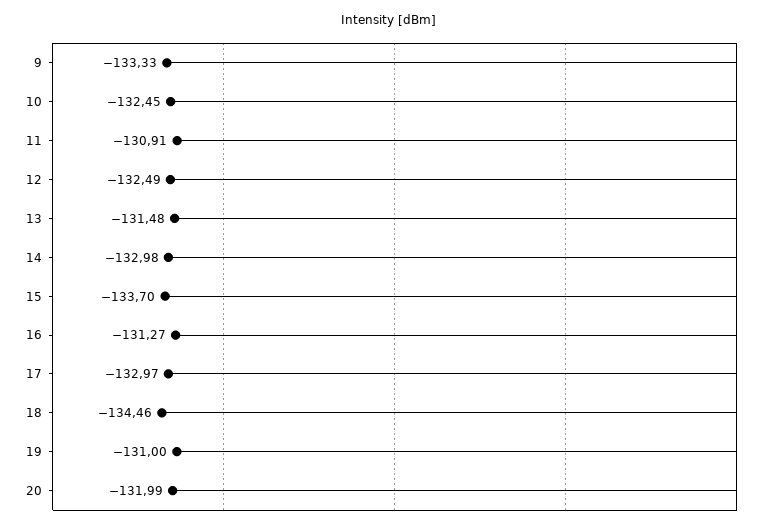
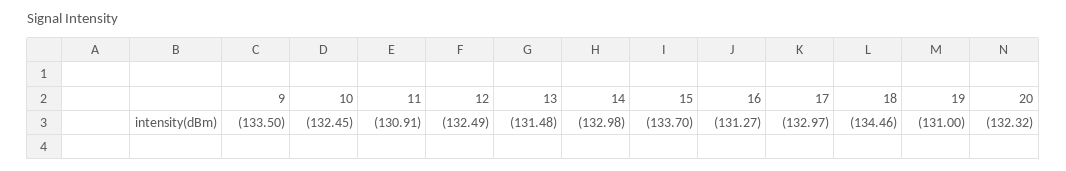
9: -133.33 -> -133.5
20: -131.99 -> -132.32

